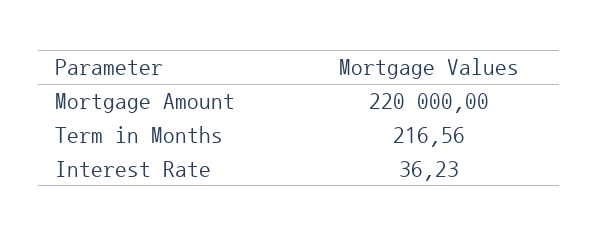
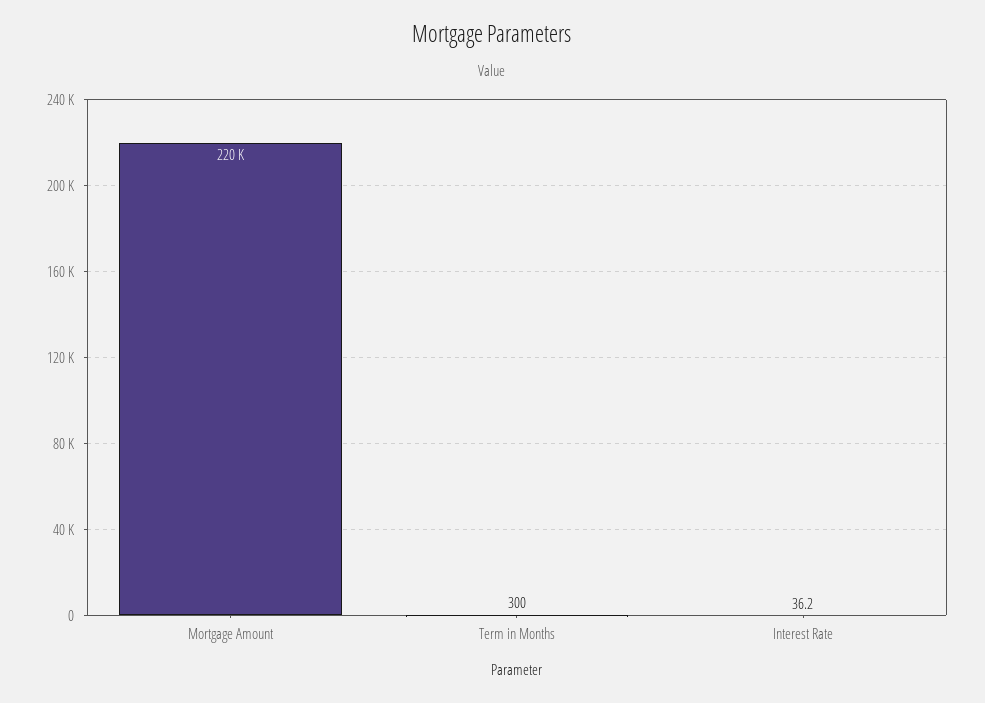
Term in Months: 216.56 -> 300

